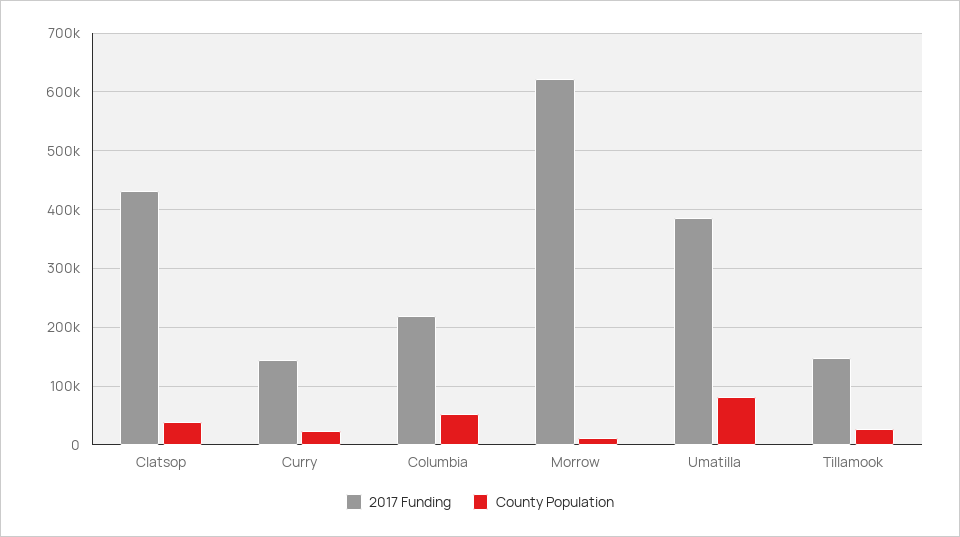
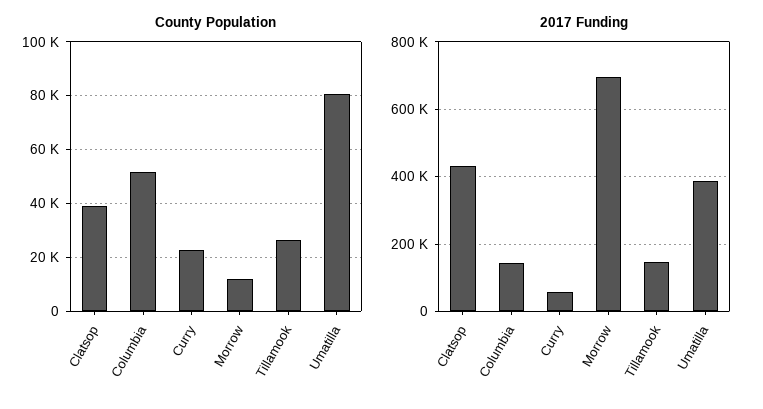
2017 Funding, Curry: 140000 -> 60000
2017 Funding, Columbia: 220000 -> 140000
2017 Funding, Morrow: 620000 -> 700000

